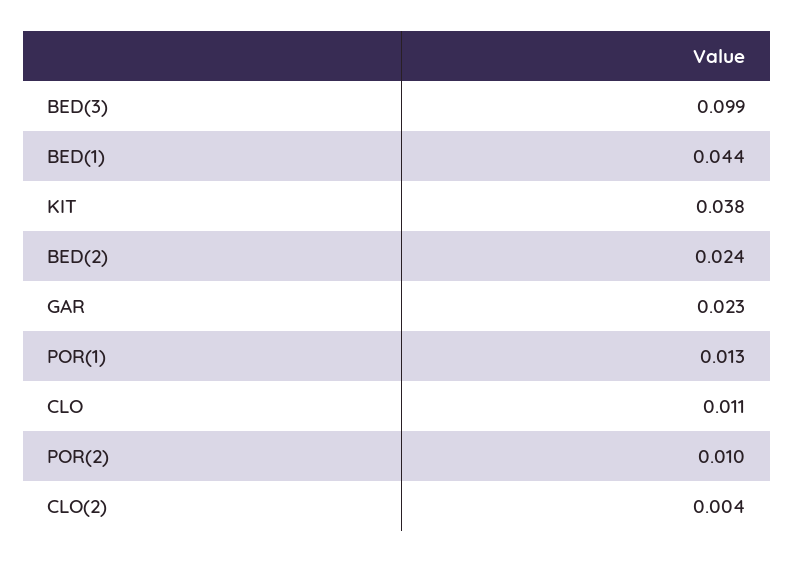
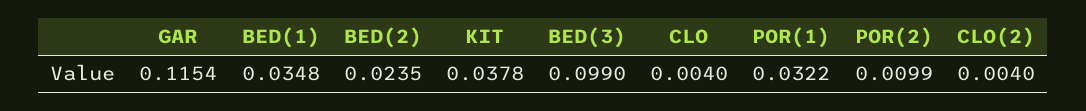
BED(1): 0.044 -> 0.0348
GAR: 0.023 -> 0.1154
POR(1): 0.013 -> 0.0322
CLO: 0.011 -> 0.004

